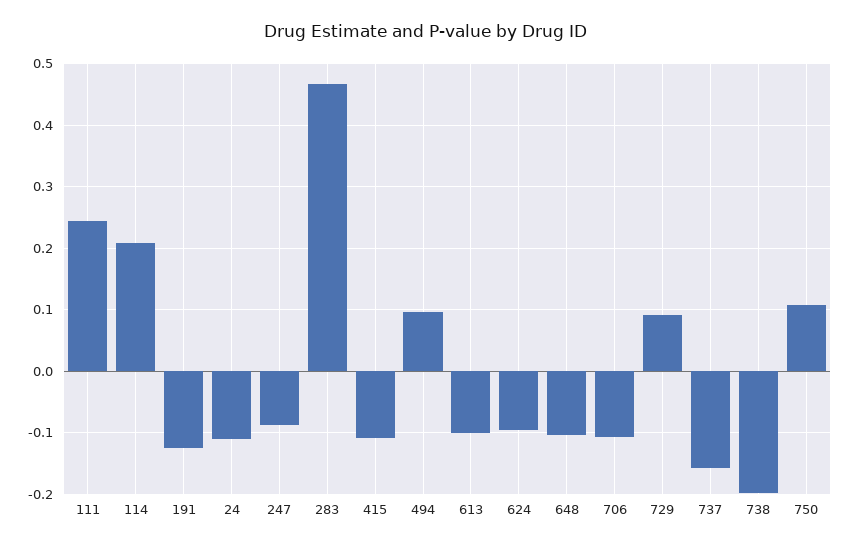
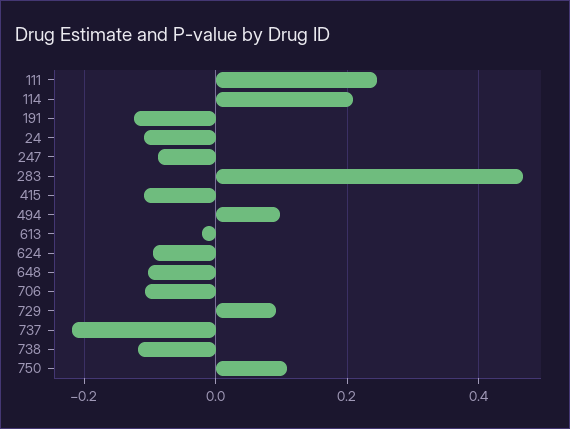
613: -0.1 -> -0.02
737: -0.16 -> -0.22
738: -0.2 -> -0.12

